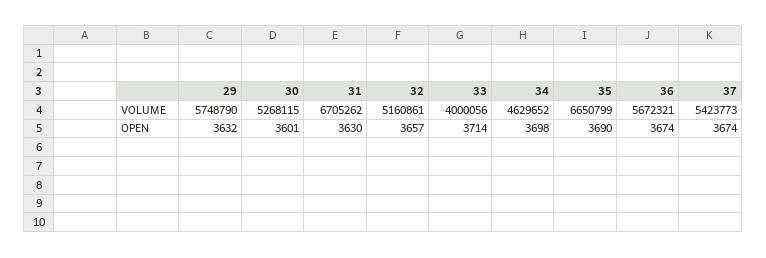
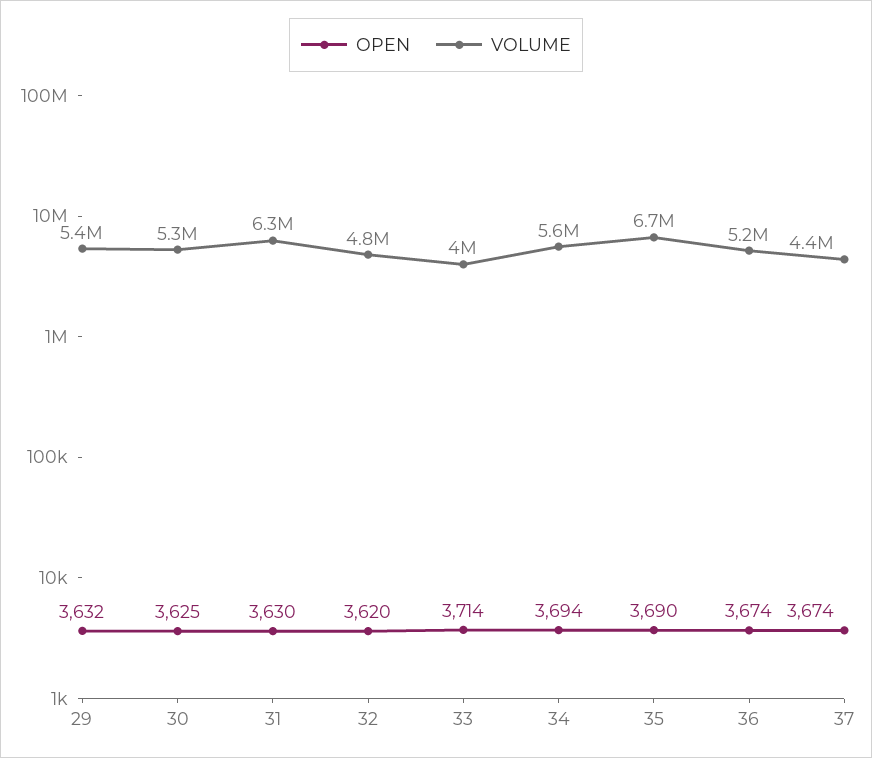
VOLUME, 29: 5748790 -> 5400000
VOLUME, 31: 6705262 -> 6300000
VOLUME, 32: 5160861 -> 4800000
VOLUME, 34: 4629652 -> 5600000
VOLUME, 36: 5672321 -> 5200000
VOLUME, 37: 5423773 -> 4400000
OPEN, 30: 3601 -> 3625
OPEN, 32: 3657 -> 3620
OPEN, 34: 3698 -> 3694

